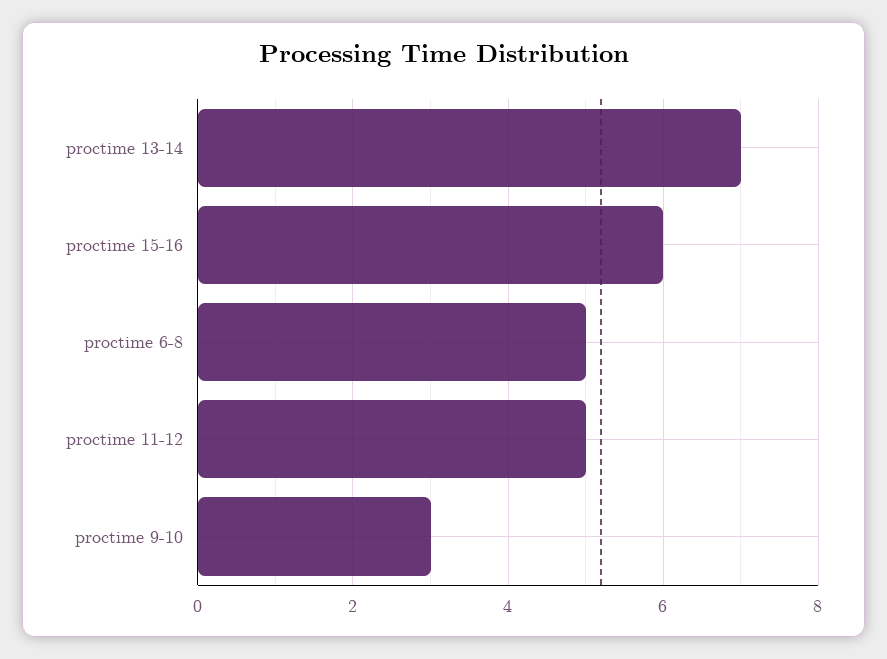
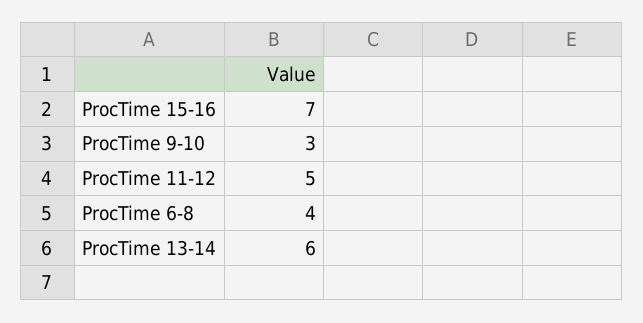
proctime 13-14: 7 -> 6
proctime 15-16: 6 -> 7
proctime 6-8: 5 -> 4

